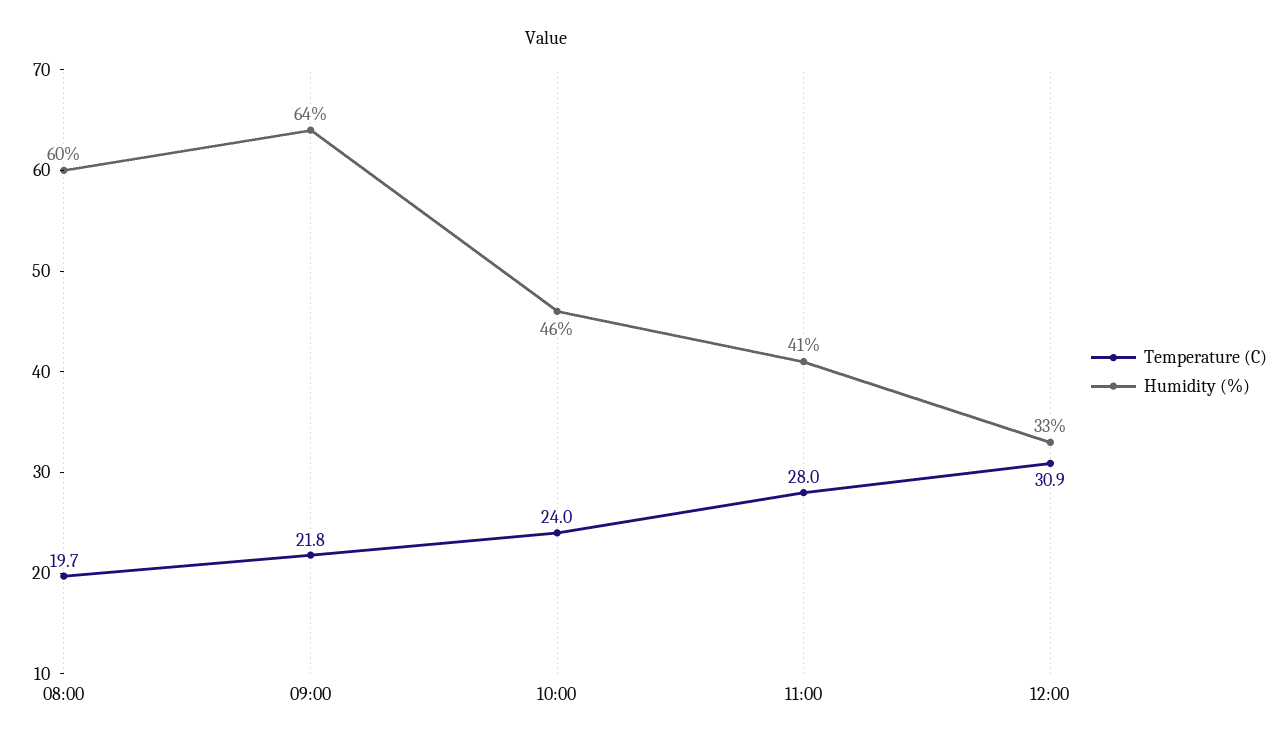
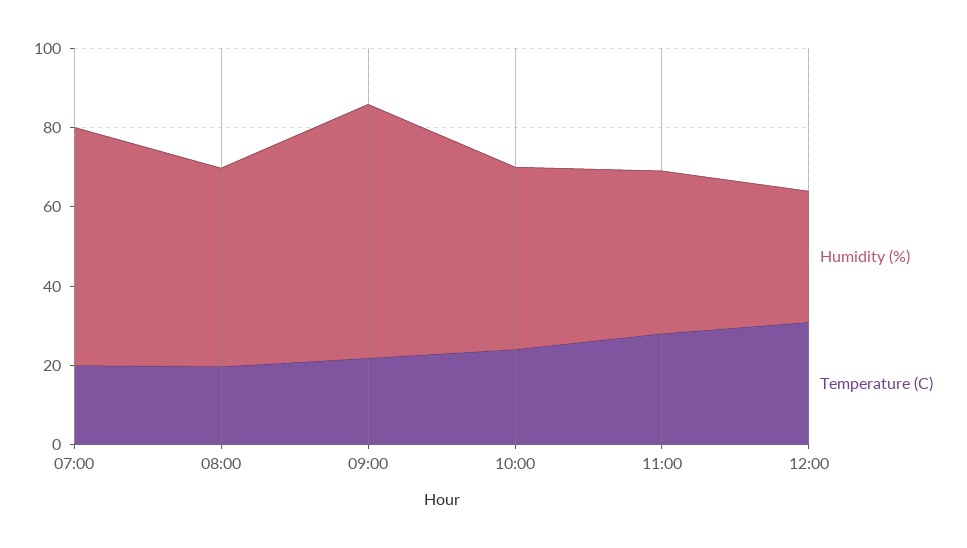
Humidity (%), 08:00: 60 -> 50
Humidity (%), 07:00: none -> 60
Temperature (C), 07:00: none -> 20

